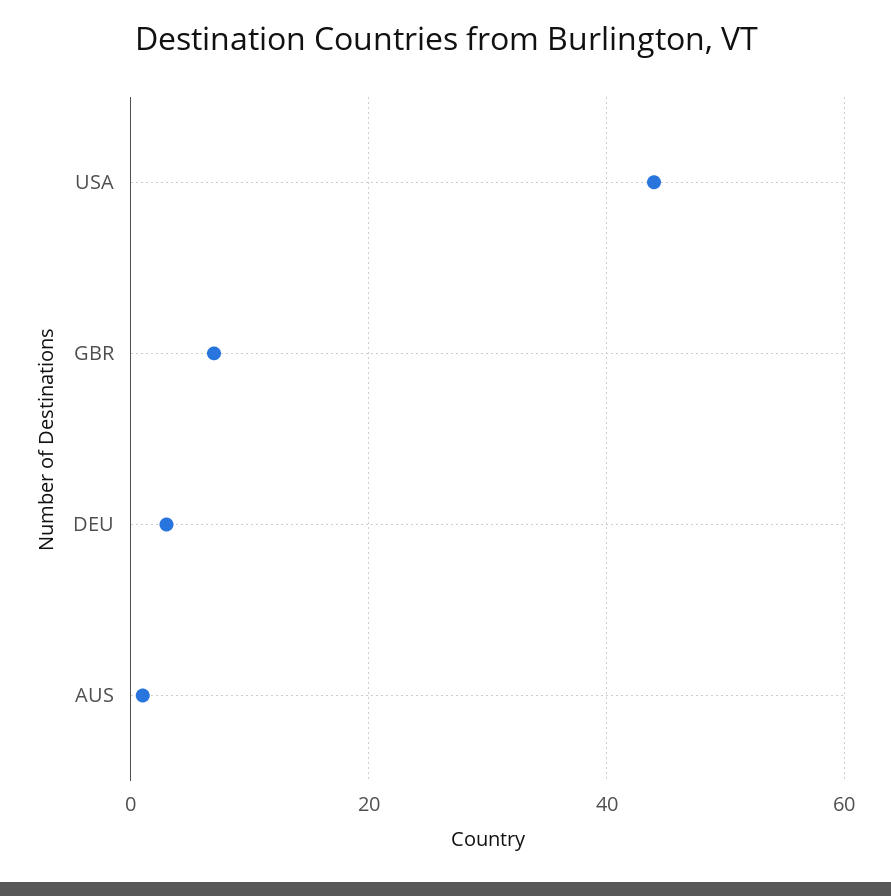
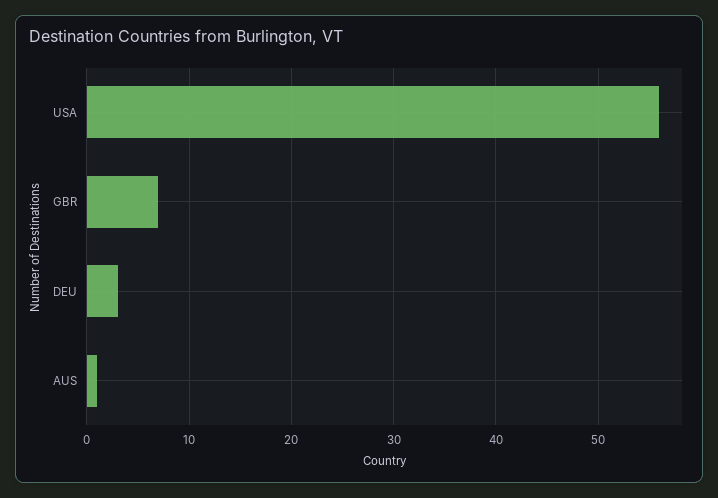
USA: 45 -> 56

